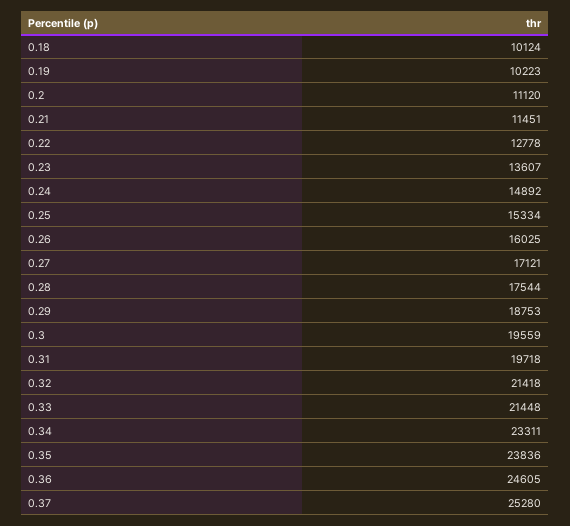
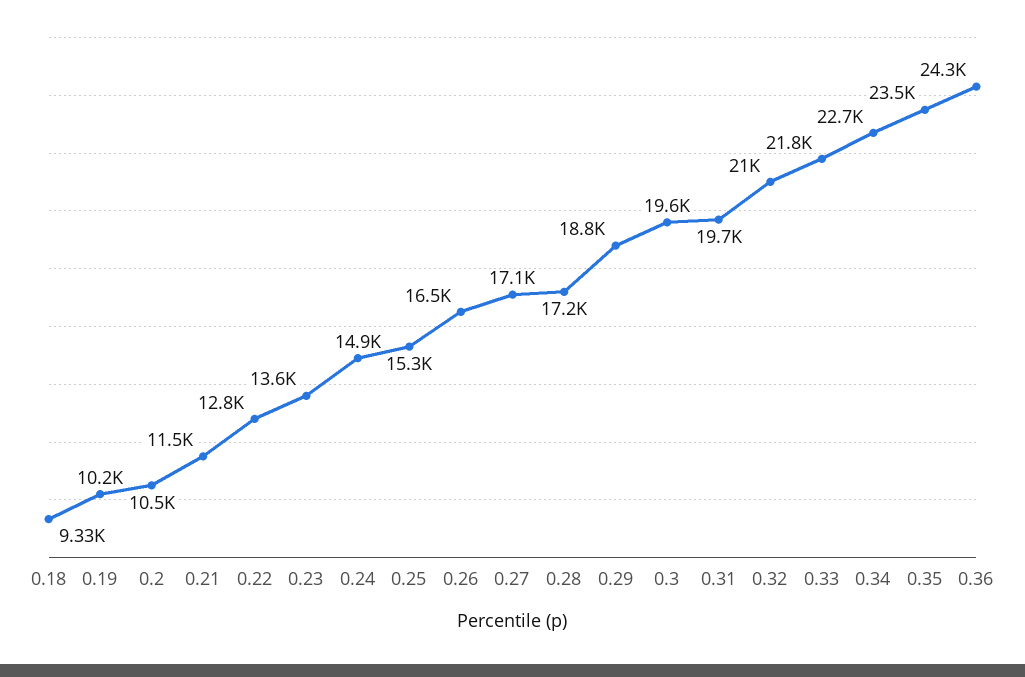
0.18: 10124 -> 9330
0.2: 11120 -> 10500
0.26: 16025 -> 16500
0.28: 17544 -> 17200
0.32: 21418 -> 21000
0.33: 21448 -> 21800
0.34: 23311 -> 22700
0.35: 23836 -> 23500
0.36: 24605 -> 24300
0.37: 25280 -> none

